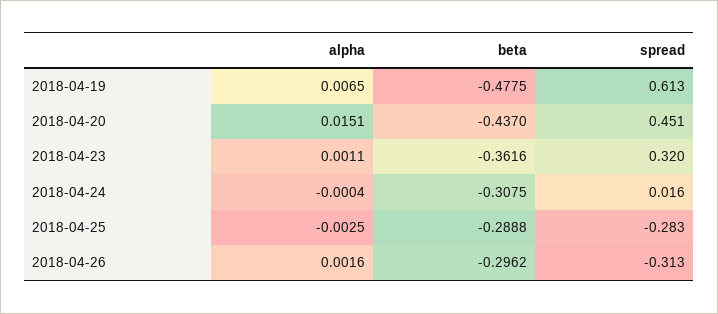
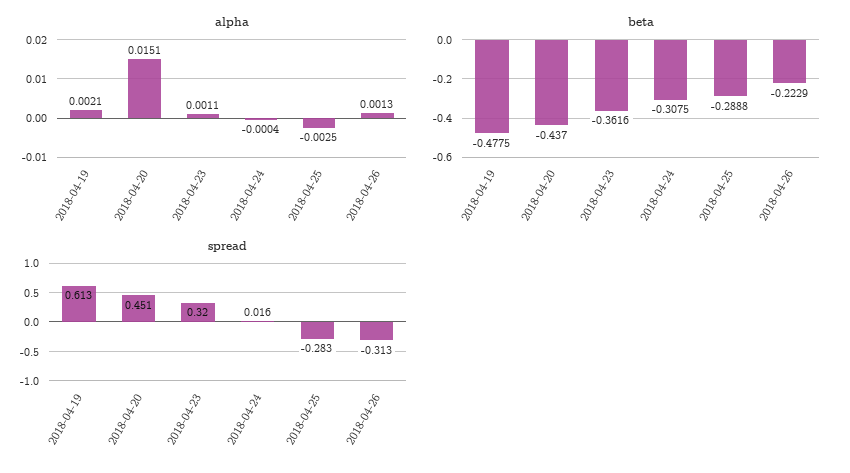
alpha, 2018-04-19: 0.0065 -> 0.0021
alpha, 2018-04-26: 0.0016 -> 0.0013
beta, 2018-04-26: -0.2962 -> -0.2229

